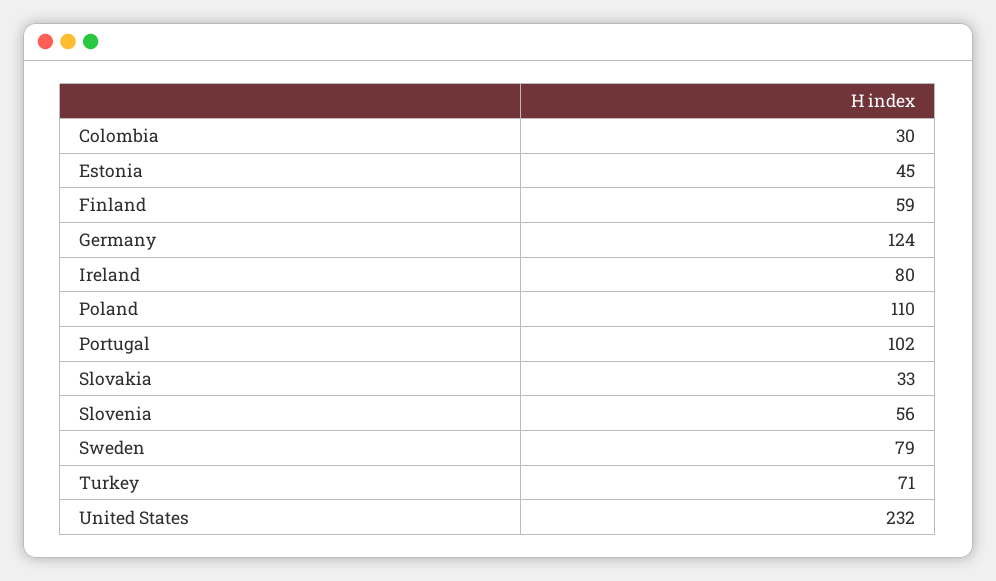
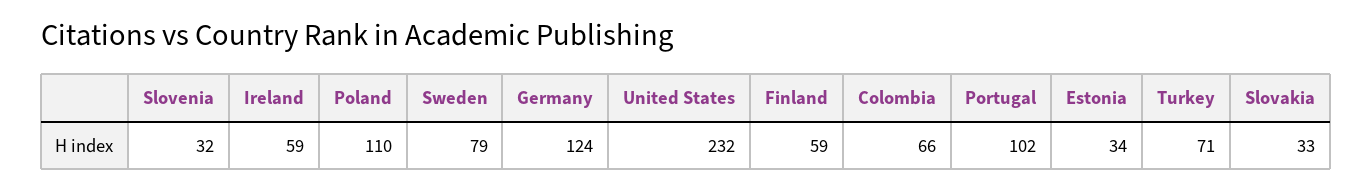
Colombia: 30 -> 66
Estonia: 45 -> 34
Ireland: 80 -> 59
Slovenia: 56 -> 32

